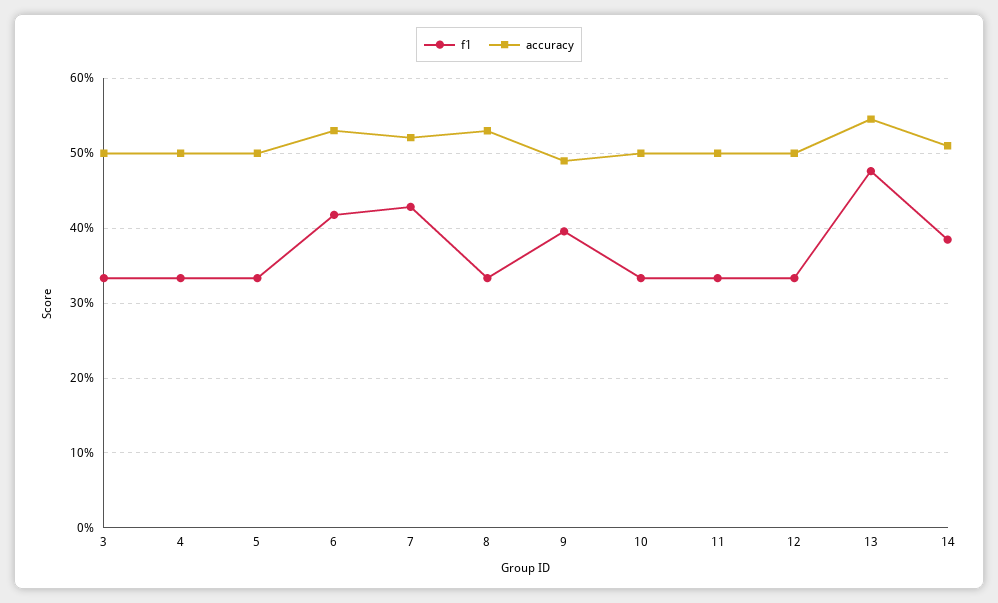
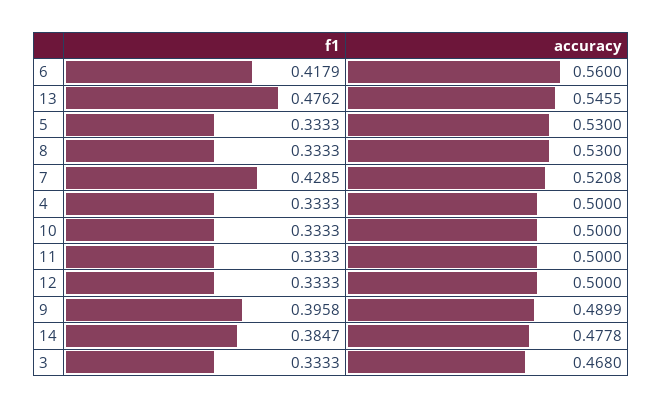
accuracy, 3: 0.5 -> 0.468
accuracy, 5: 0.5 -> 0.53
accuracy, 6: 0.53 -> 0.56
accuracy, 14: 0.51 -> 0.4778

